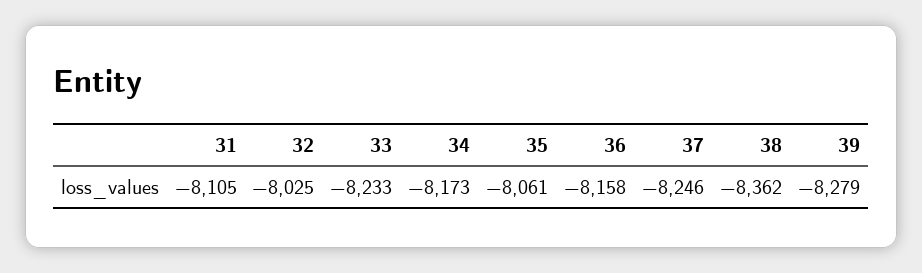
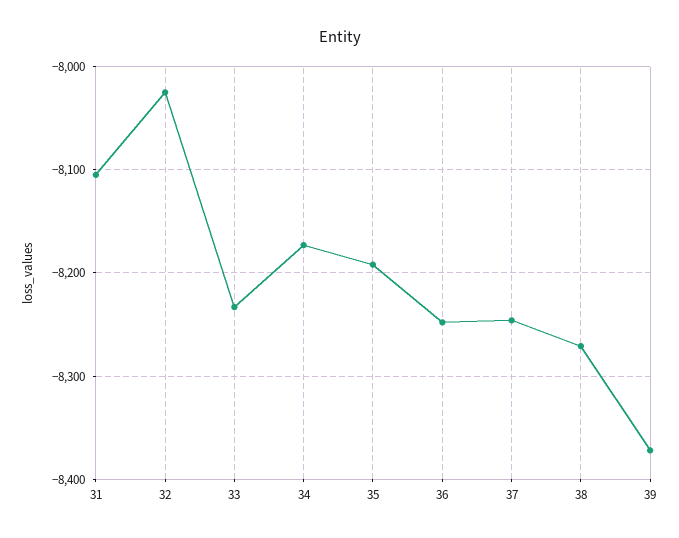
35: -8061 -> -8190
36: -8158 -> -8250
38: -8362 -> -8270
39: -8279 -> -8370

